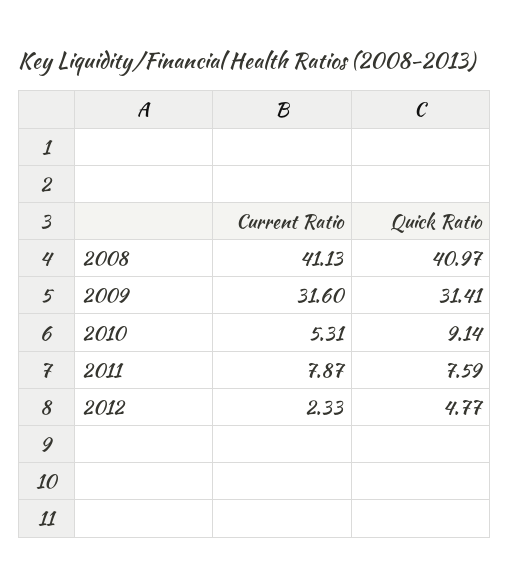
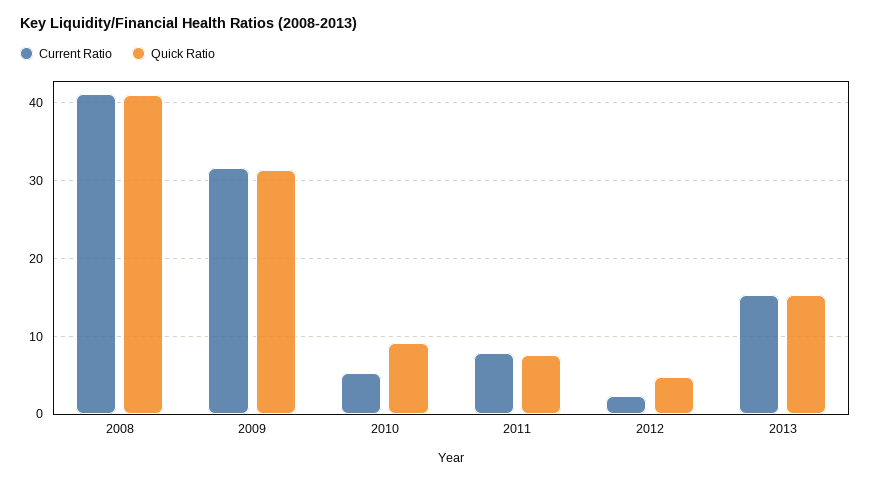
Current Ratio, 2013: none -> 15
Quick Ratio, 2013: none -> 15

